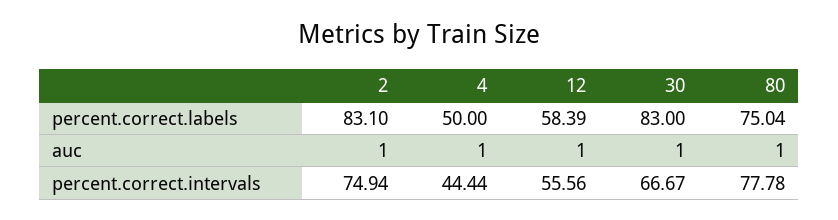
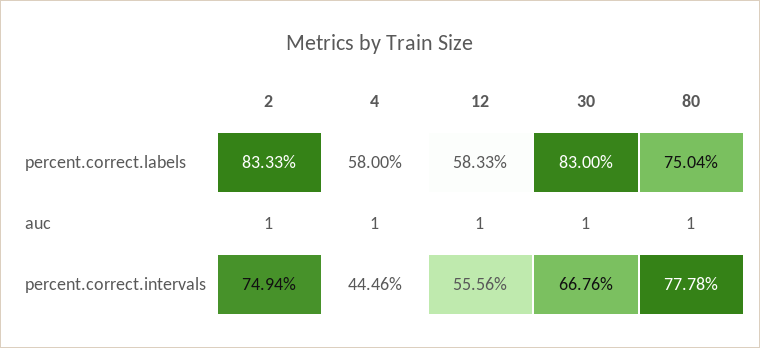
2, percent.correct.labels: 83.1 -> 83.33
4, percent.correct.labels: 50 -> 58
12, percent.correct.labels: 58.39 -> 58.33
4, percent.correct.intervals: 44.44 -> 44.46
30, percent.correct.intervals: 66.67 -> 66.76

